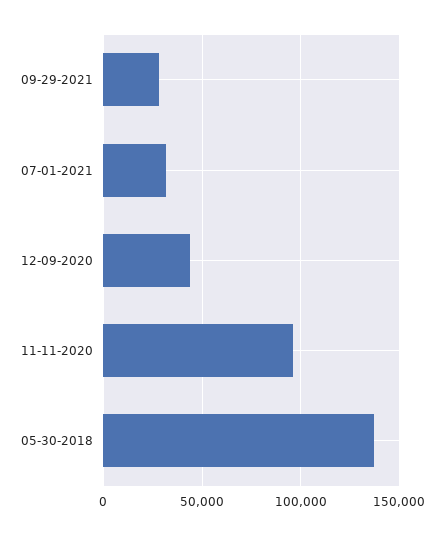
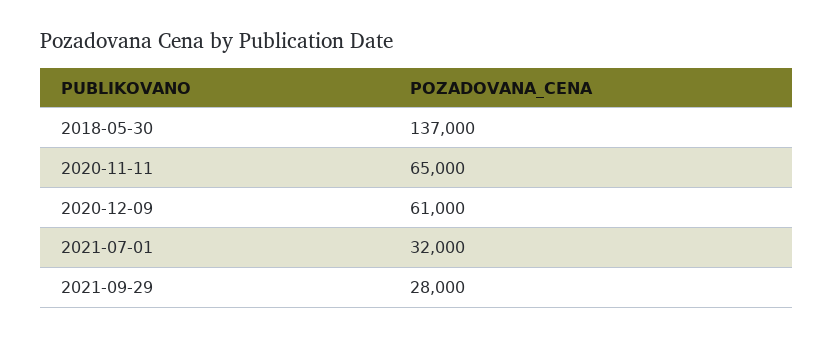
12-09-2020: 45000 -> 61000
11-11-2020: 95000 -> 65000

